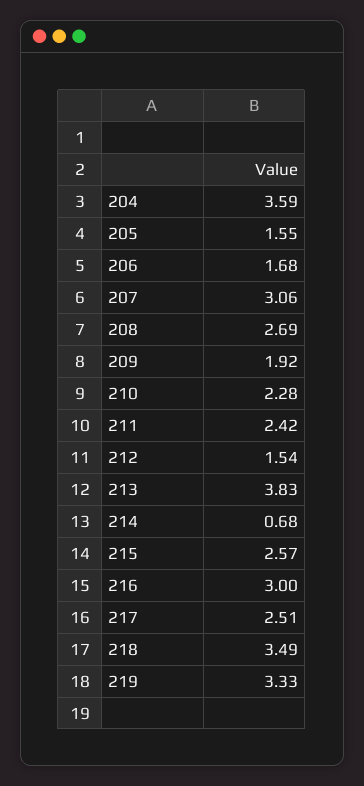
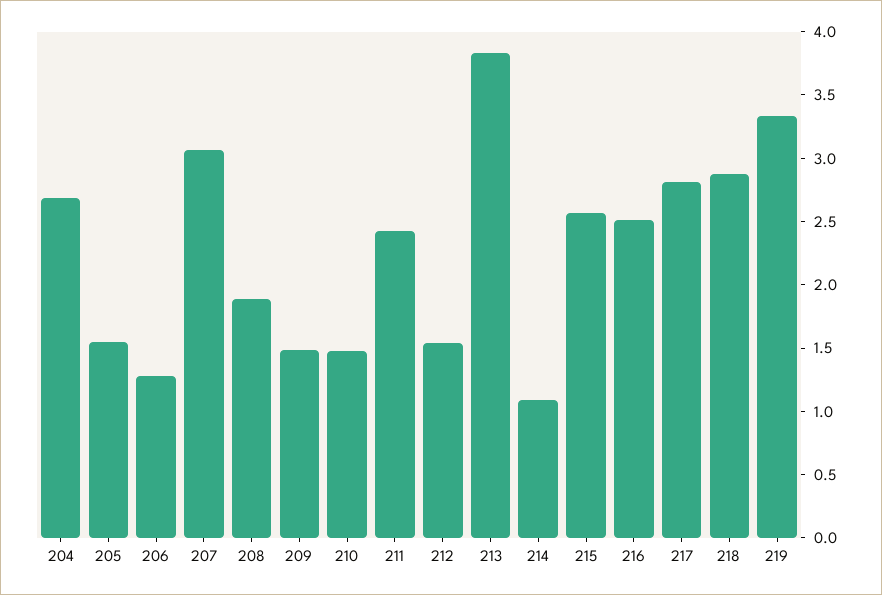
204: 3.59 -> 2.7
206: 1.68 -> 1.3
208: 2.69 -> 1.9
209: 1.92 -> 1.5
210: 2.28 -> 1.5
214: 0.68 -> 1.1
216: 3 -> 2.5
217: 2.51 -> 2.8
218: 3.49 -> 2.9

